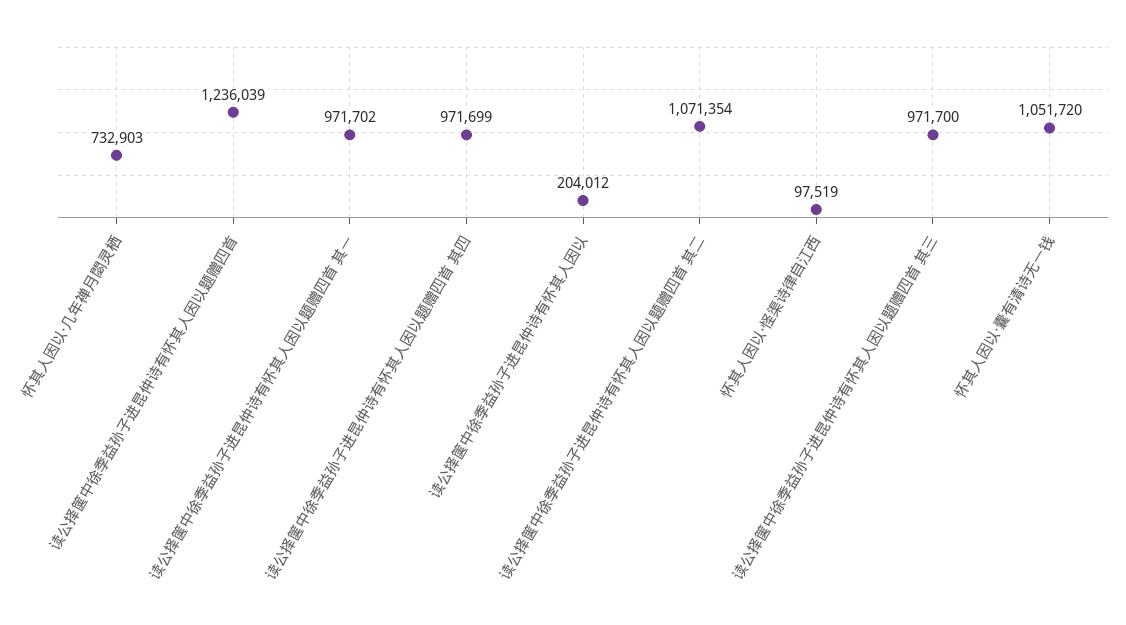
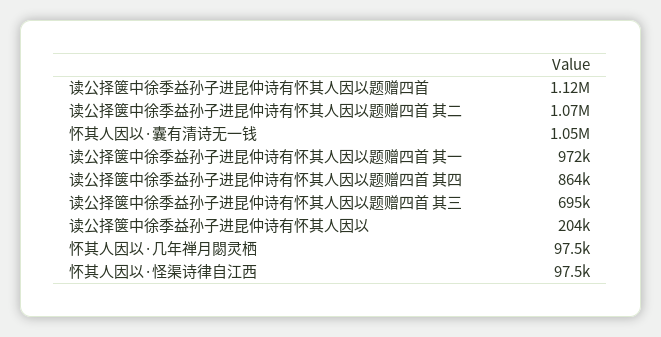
怀其人因以·几年禅月閟灵栖: 732903 -> 97500
读公择箧中徐季益孙子进昆仲诗有怀其人因以题赠四首: 1236039 -> 1120000
读公择箧中徐季益孙子进昆仲诗有怀其人因以题赠四首 其四: 971699 -> 864000
读公择箧中徐季益孙子进昆仲诗有怀其人因以题赠四首 其三: 971700 -> 695000

